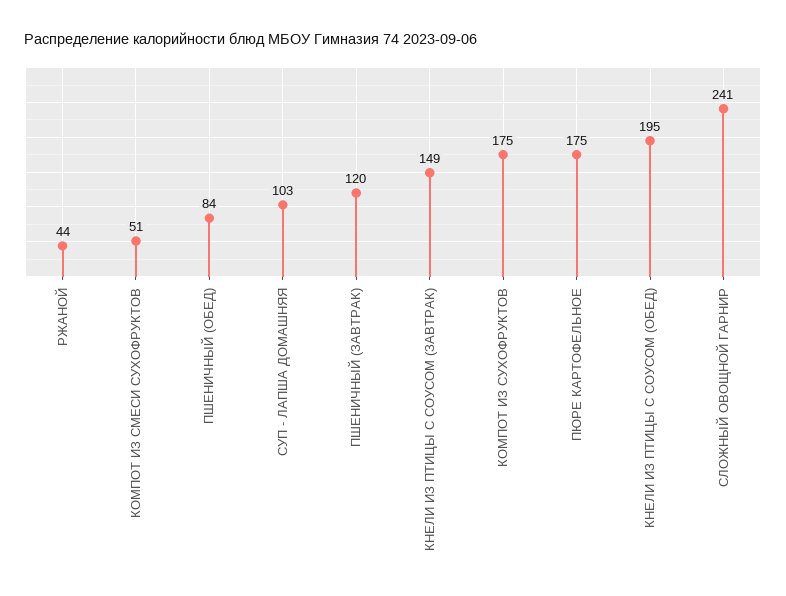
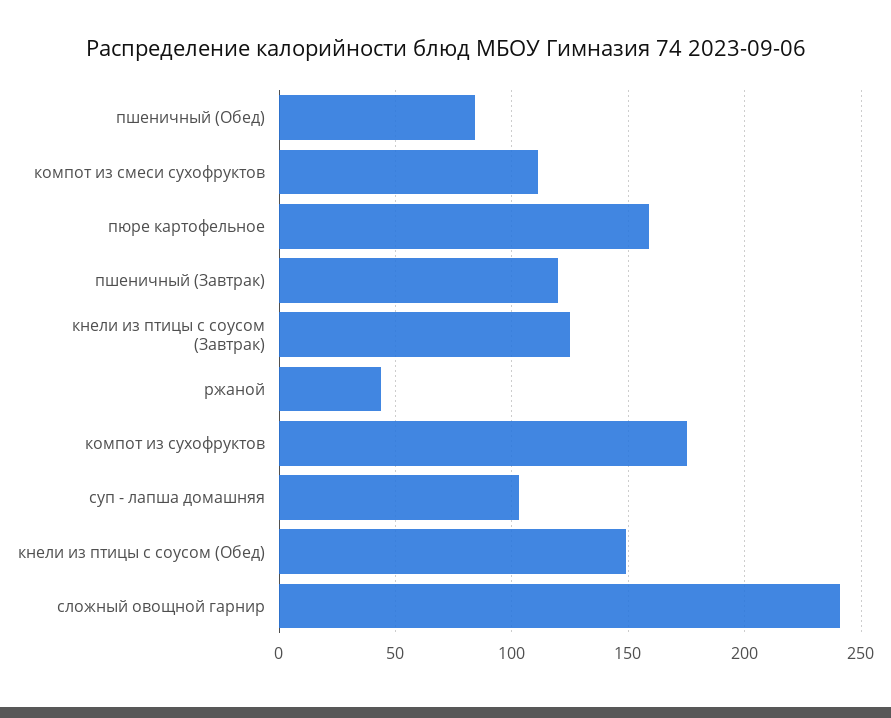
КОМПОТ ИЗ СМЕСИ СУХОФРУКТОВ: 51 -> 110
КНЕЛИ ИЗ ПТИЦЫ С СОУСОМ (ЗАВТРАК): 149 -> 125
ПЮРЕ КАРТОФЕЛЬНОЕ: 175 -> 160
КНЕЛИ ИЗ ПТИЦЫ С СОУСОМ (ОБЕД): 195 -> 150

